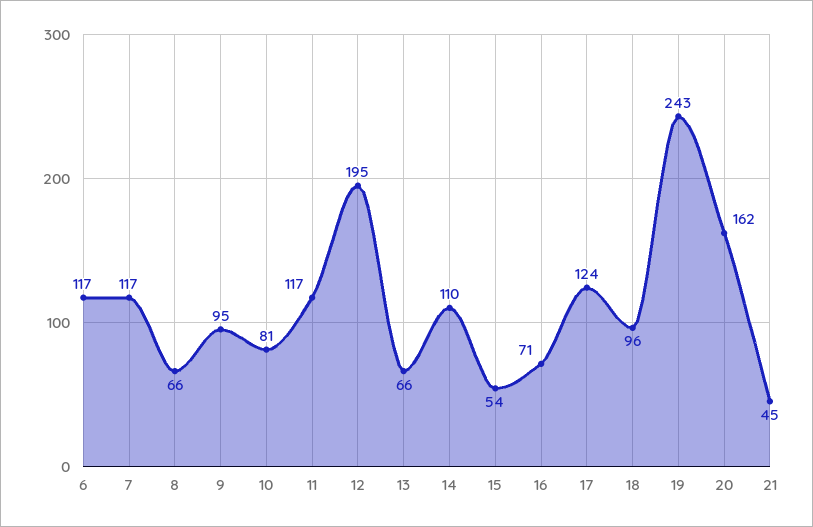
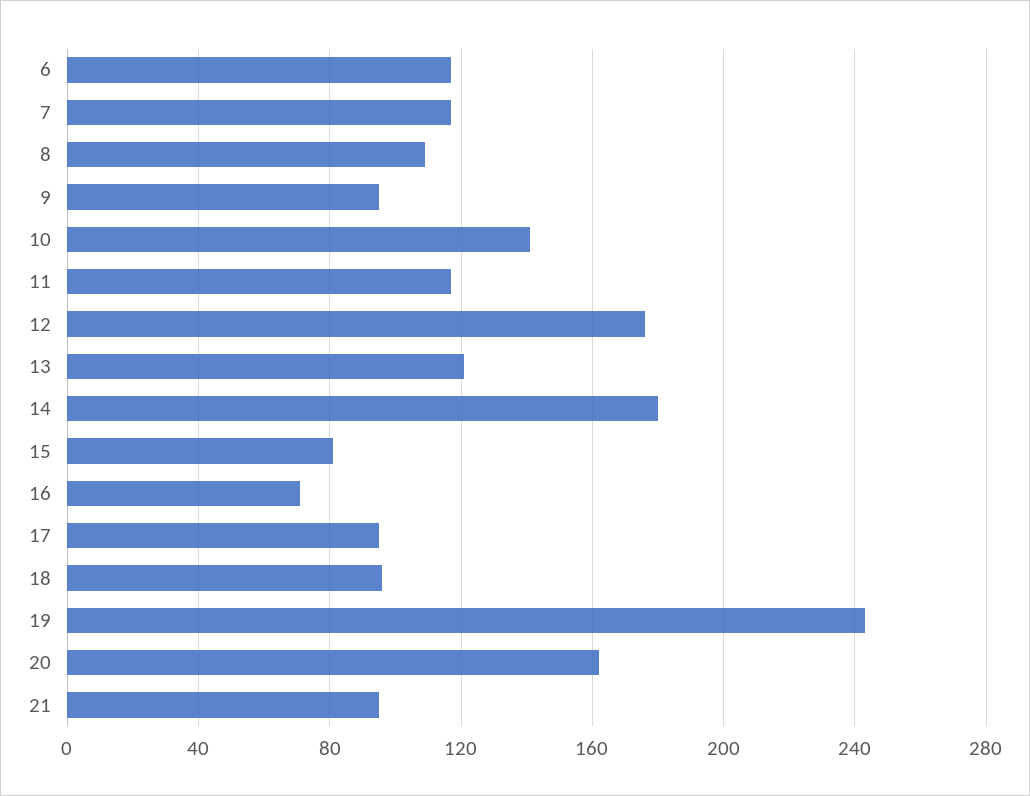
8: 66 -> 110
10: 81 -> 140
12: 195 -> 175
13: 66 -> 120
14: 110 -> 180
15: 54 -> 80
17: 124 -> 95
21: 45 -> 95

